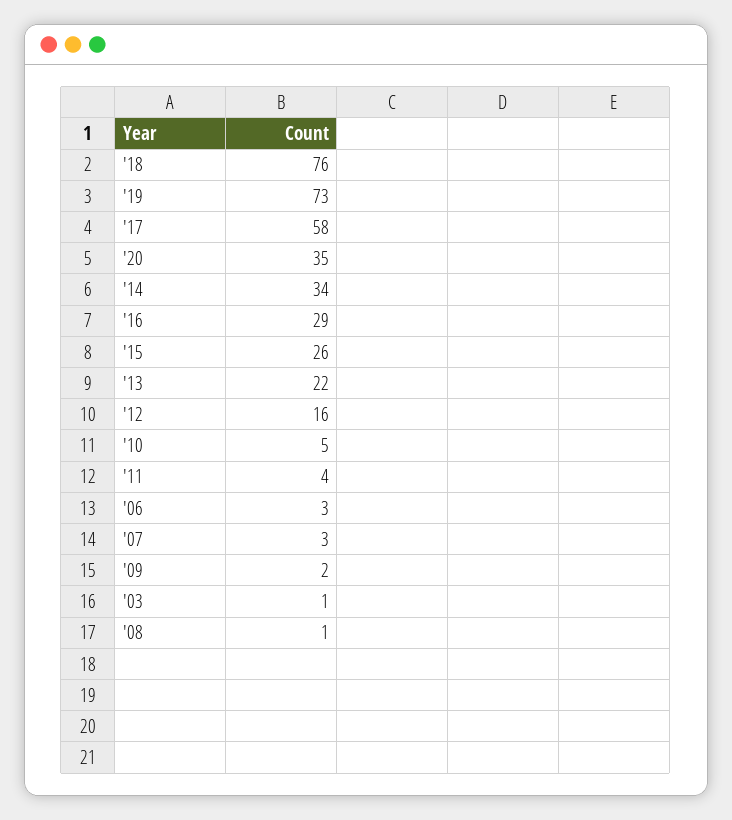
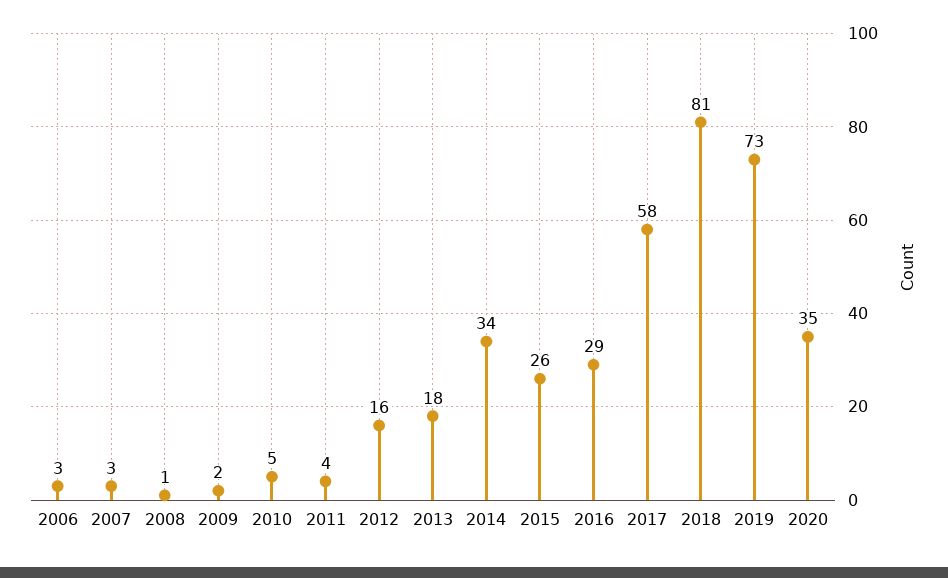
'18: 76 -> 81
'13: 22 -> 18
'03: 1 -> none

